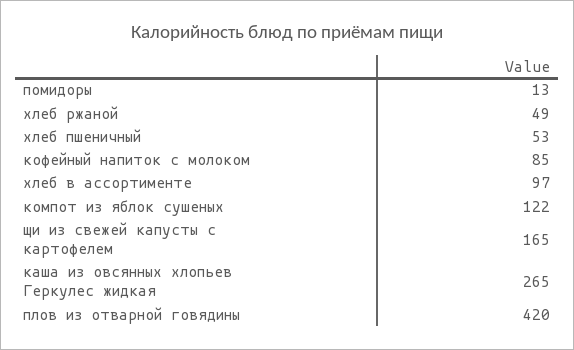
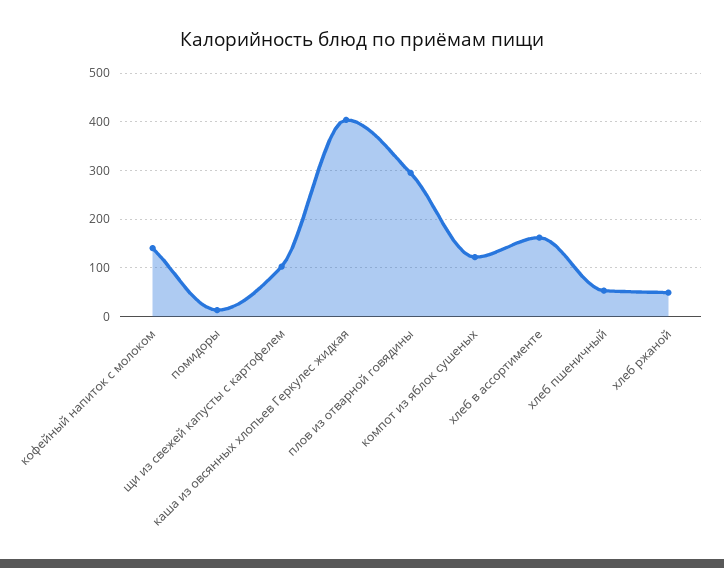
кофейный напиток с молоком: 85 -> 140
хлеб в ассортименте: 97 -> 160
щи из свежей капусты с картофелем: 165 -> 100
каша из овсянных хлопьев Геркулес жидкая: 265 -> 400
плов из отварной говядины: 420 -> 300

